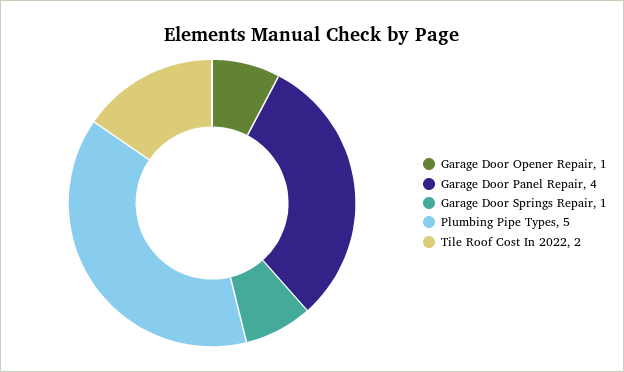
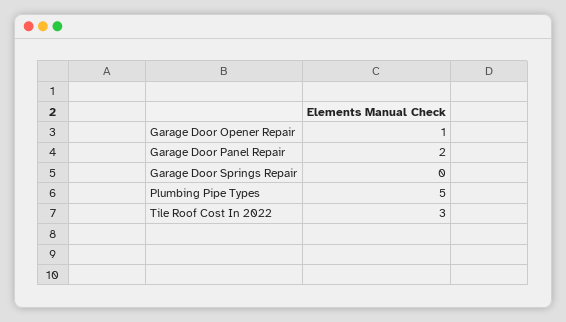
Garage Door Panel Repair: 4 -> 2
Garage Door Springs Repair: 1 -> 0
Tile Roof Cost In 2022: 2 -> 3

